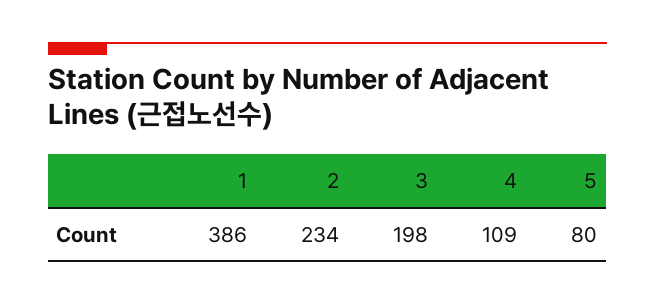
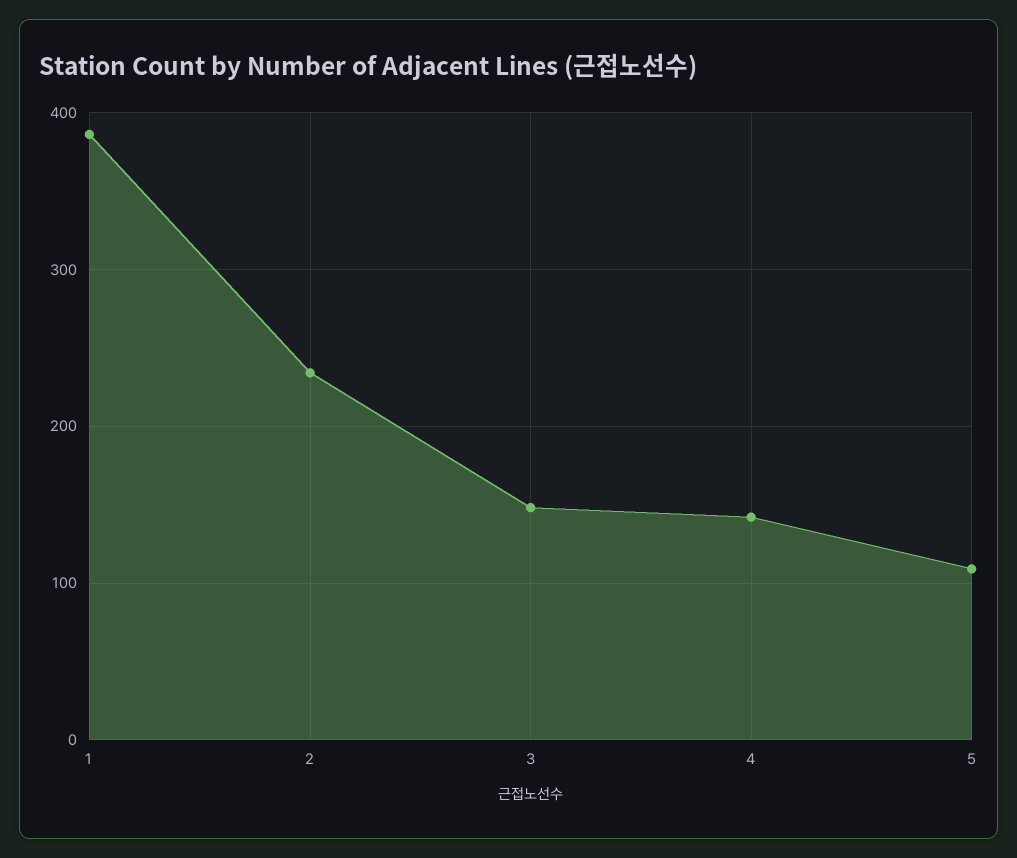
3: 198 -> 150
4: 109 -> 140
5: 80 -> 110

